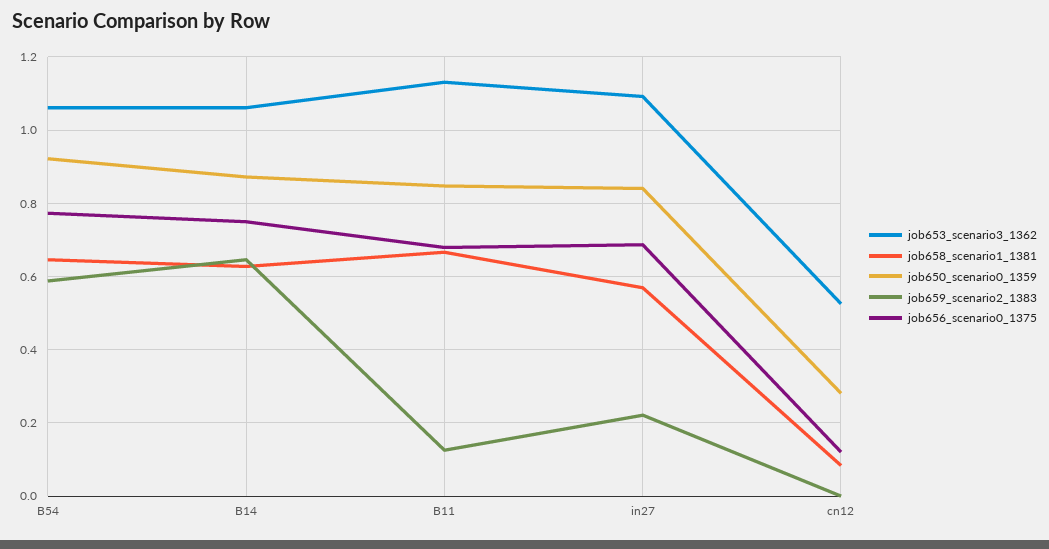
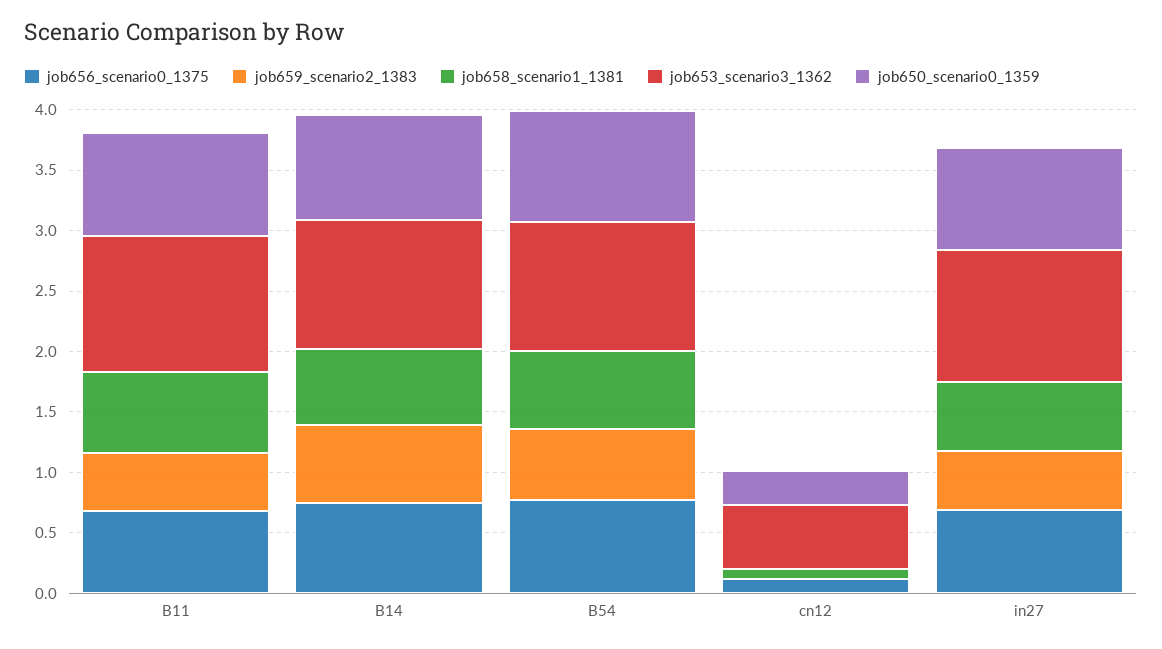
job659_scenario2_1383, B11: 0.12 -> 0.5
job659_scenario2_1383, in27: 0.22 -> 0.5

